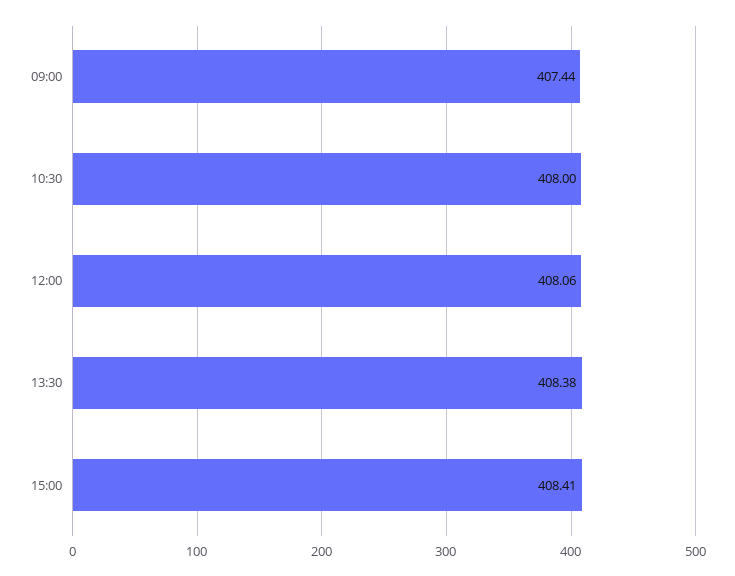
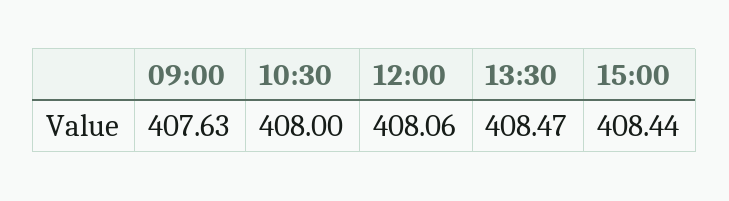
09:00: 407.44 -> 407.63
13:30: 408.38 -> 408.47
15:00: 408.41 -> 408.44

